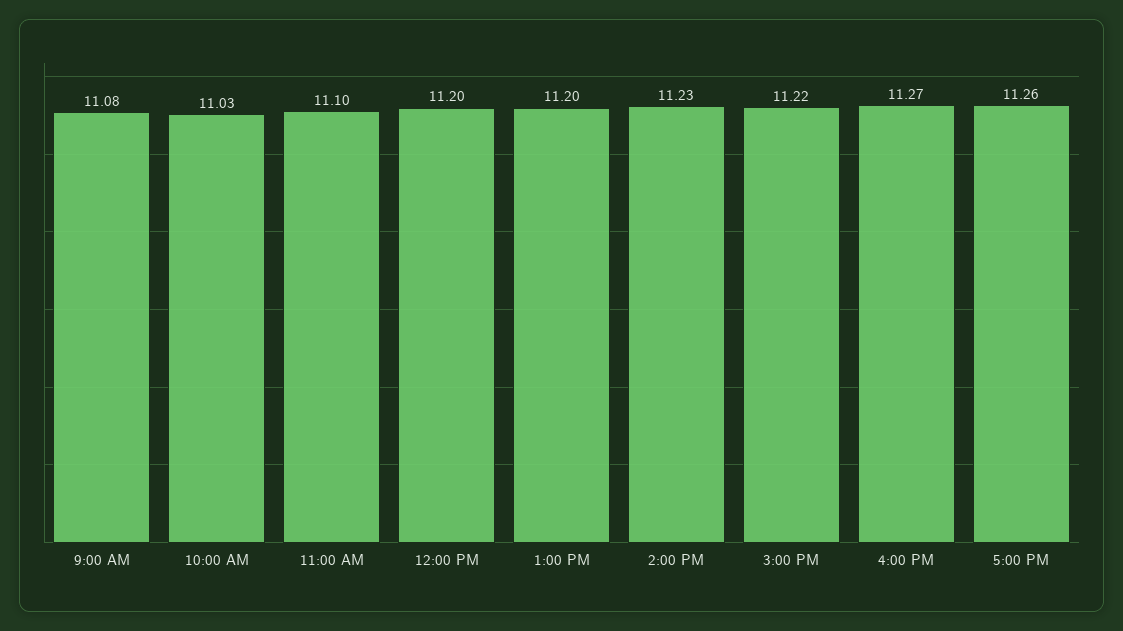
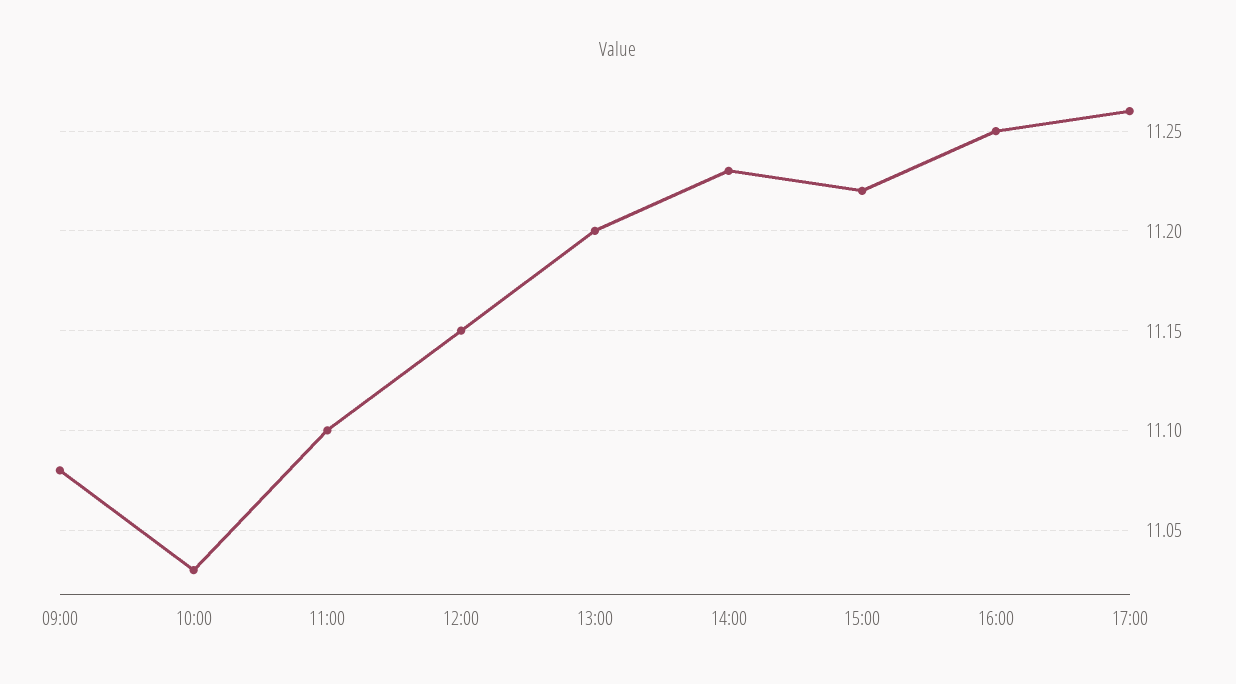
12:00 PM: 11.2 -> 11.15
4:00 PM: 11.27 -> 11.25

